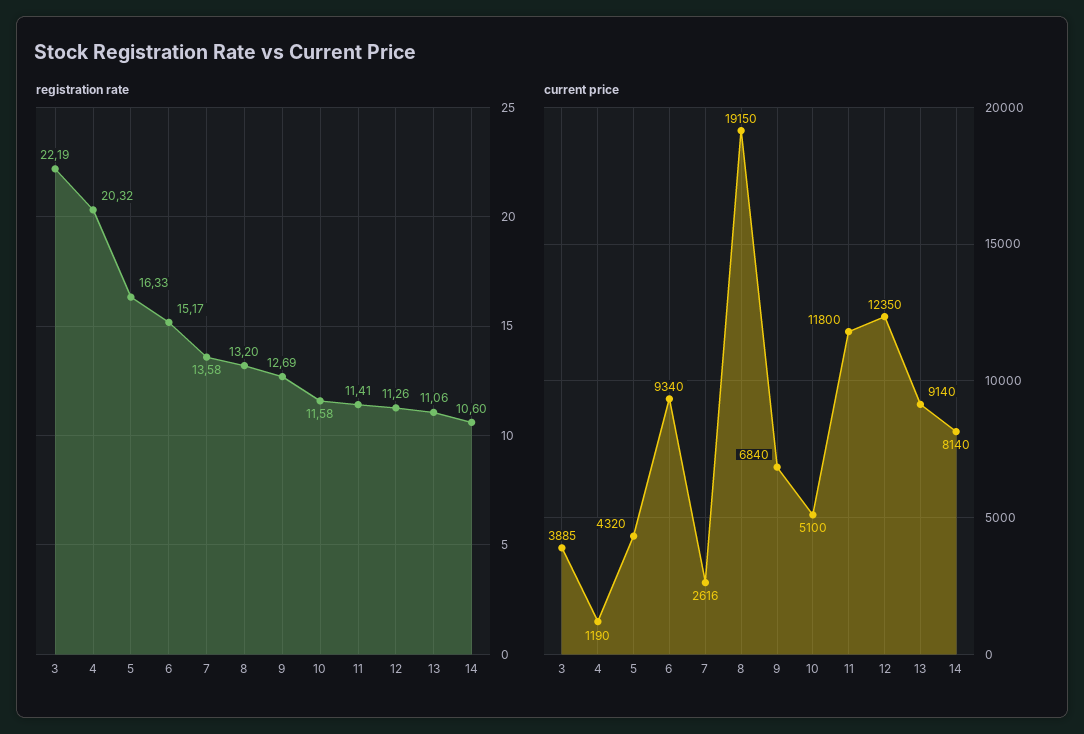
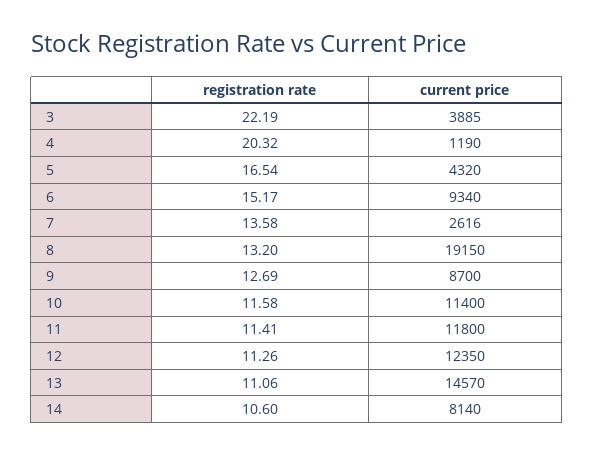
registration rate, 5: 16.33 -> 16.54
current price, 9: 6840 -> 8700
current price, 10: 5100 -> 11400
current price, 13: 9140 -> 14570

